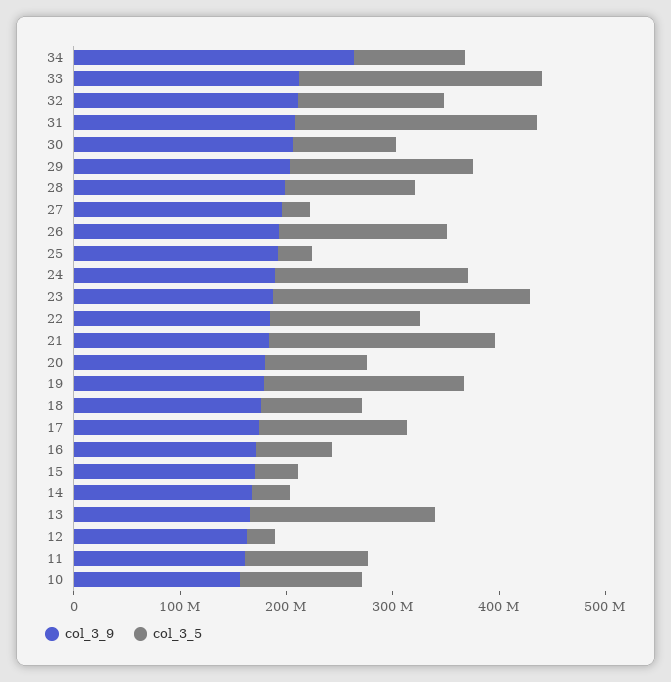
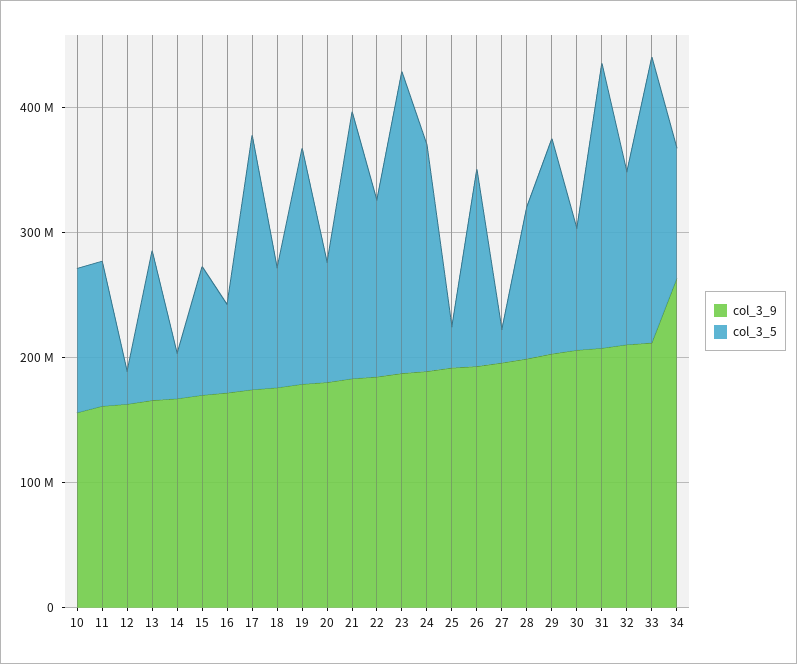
col_3_5, 17: 140000000 -> 200000000
col_3_5, 15: 40000000 -> 100000000
col_3_5, 13: 180000000 -> 120000000

